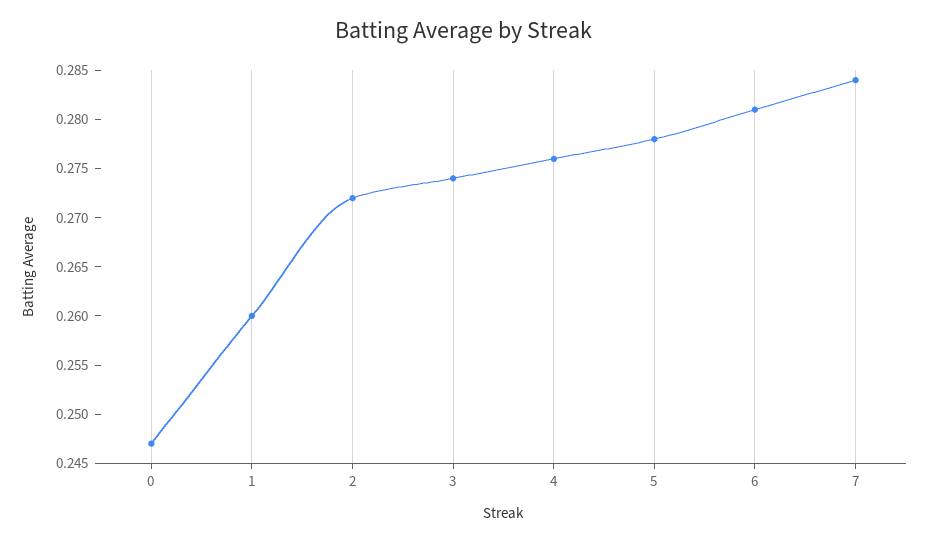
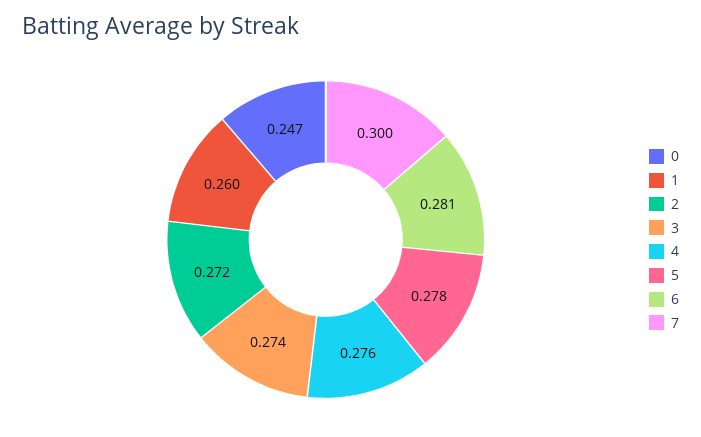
7: 0.284 -> 0.3

